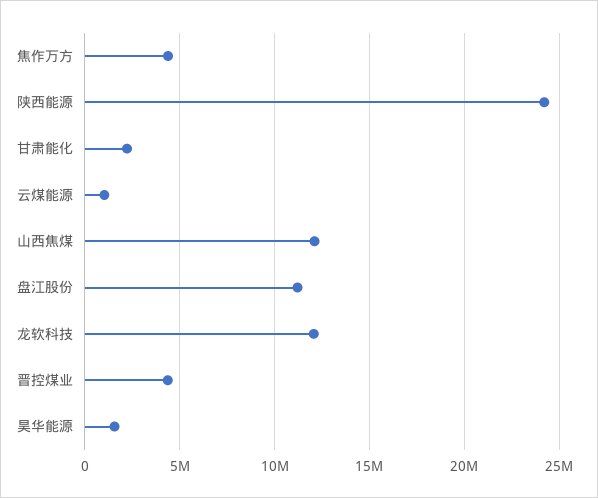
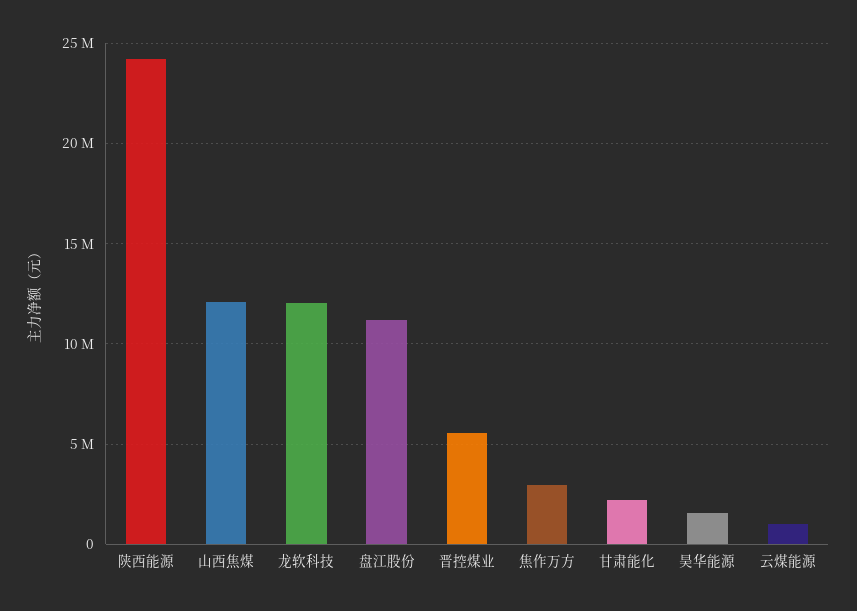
焦作万方: 4500000 -> 3000000
晋控煤业: 4500000 -> 5500000

